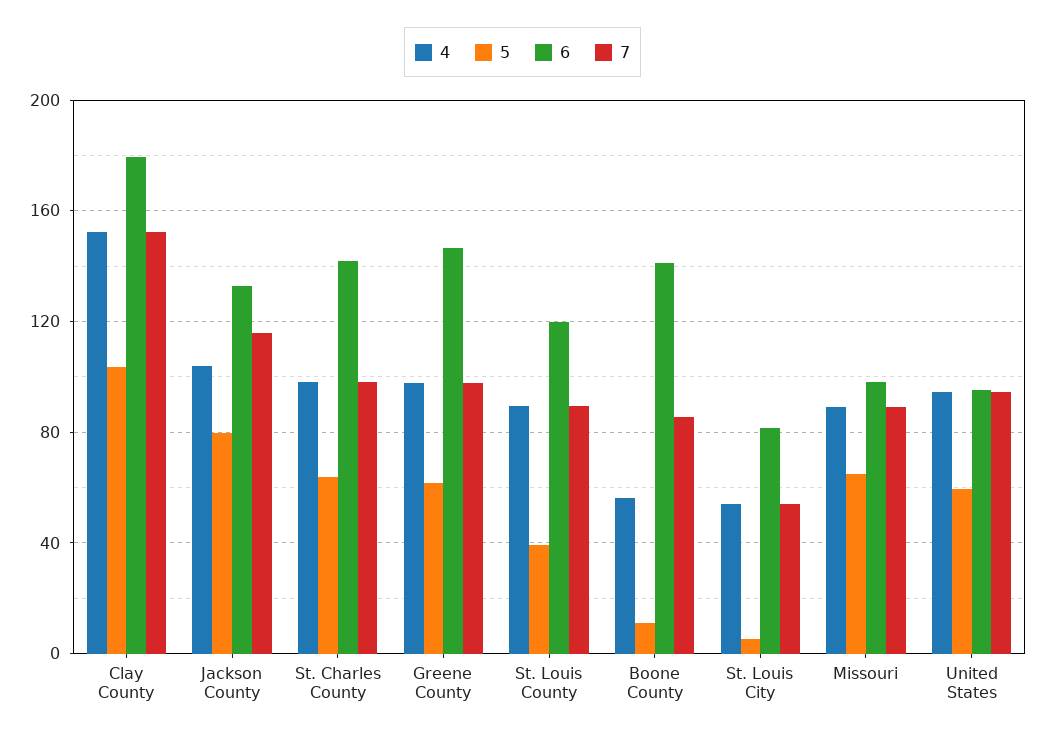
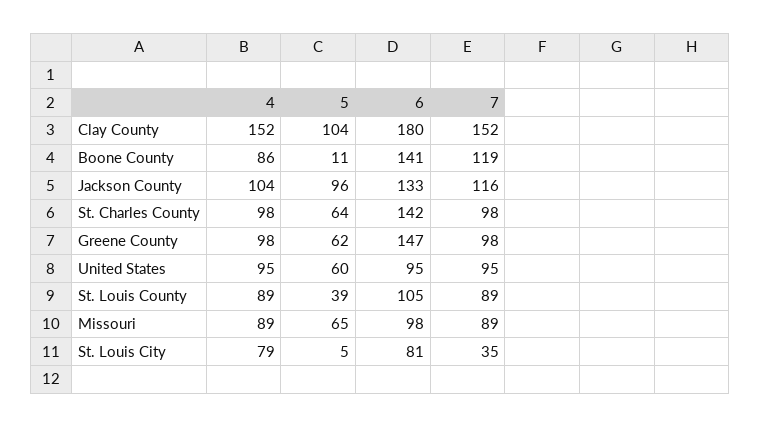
5, Jackson County: 80 -> 96
6, St. Louis County: 120 -> 105
4, Boone County: 55 -> 86
7, Boone County: 85 -> 119
4, St. Louis City: 55 -> 79
7, St. Louis City: 55 -> 35

